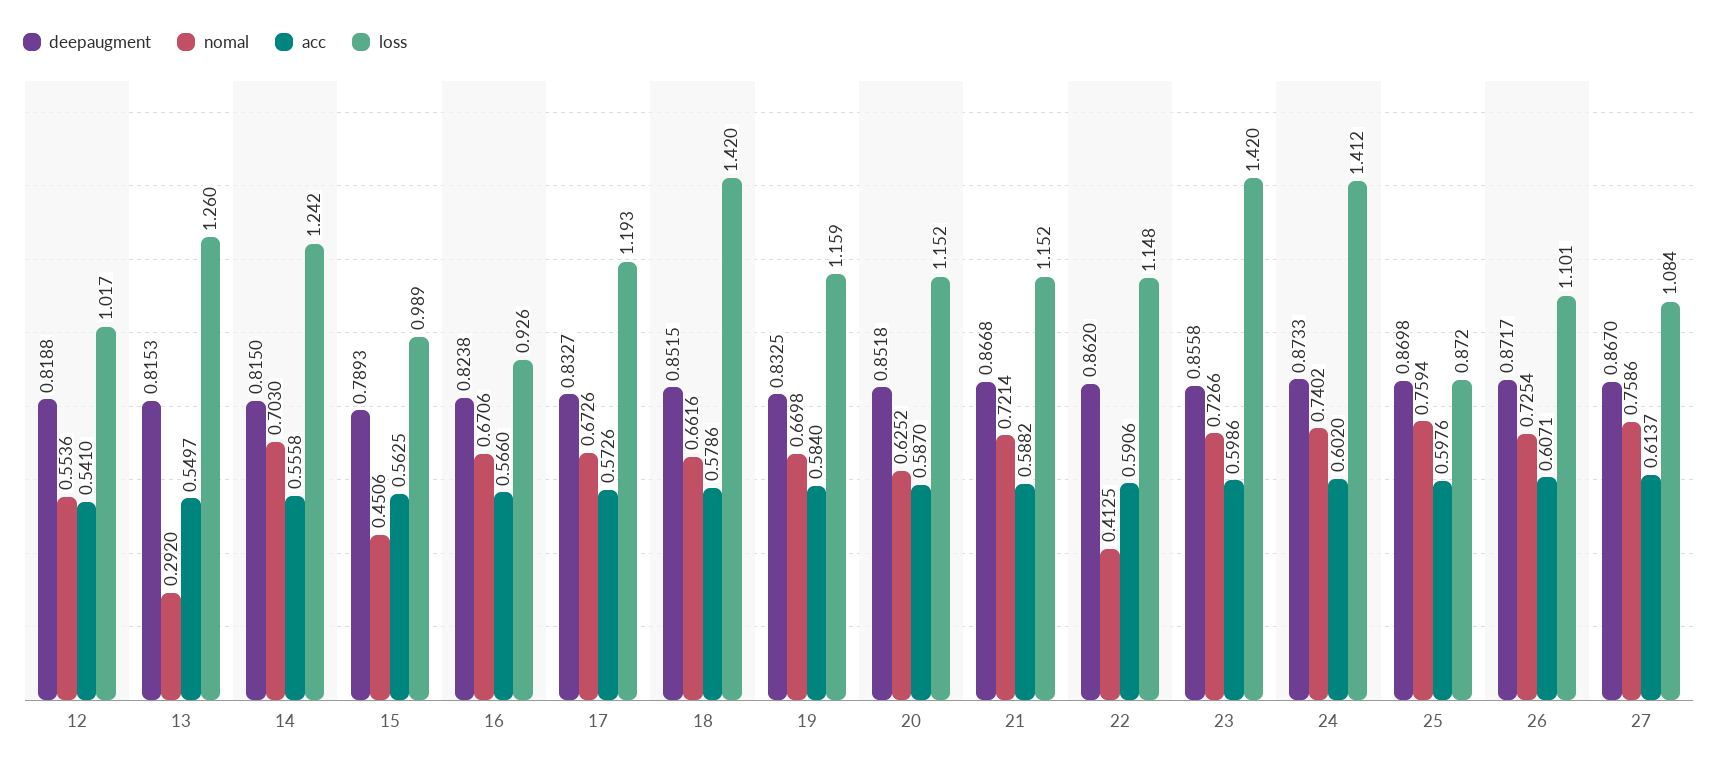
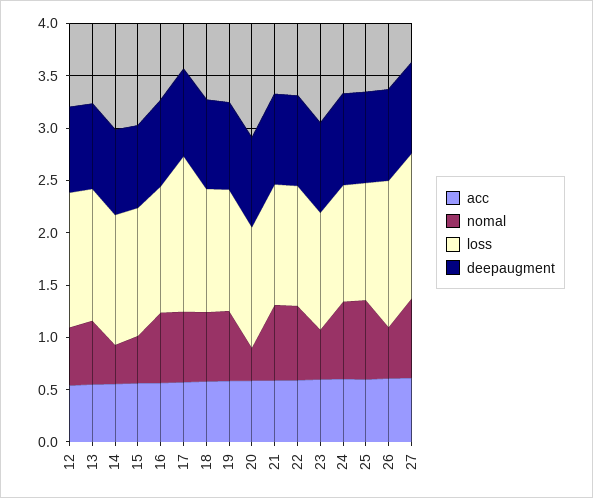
loss, 12: 1.017 -> 1.3
nomal, 13: 0.292 -> 0.6
nomal, 14: 0.703 -> 0.4
loss, 15: 0.989 -> 1.2
loss, 16: 0.926 -> 1.2
loss, 17: 1.193 -> 1.5
loss, 18: 1.42 -> 1.2
nomal, 20: 0.6252 -> 0.3
nomal, 22: 0.4125 -> 0.7
nomal, 23: 0.7266 -> 0.5
loss, 23: 1.42 -> 1.1
loss, 24: 1.412 -> 1.1
loss, 25: 0.872 -> 1.1
nomal, 26: 0.7254 -> 0.5
loss, 26: 1.101 -> 1.4
loss, 27: 1.084 -> 1.4

